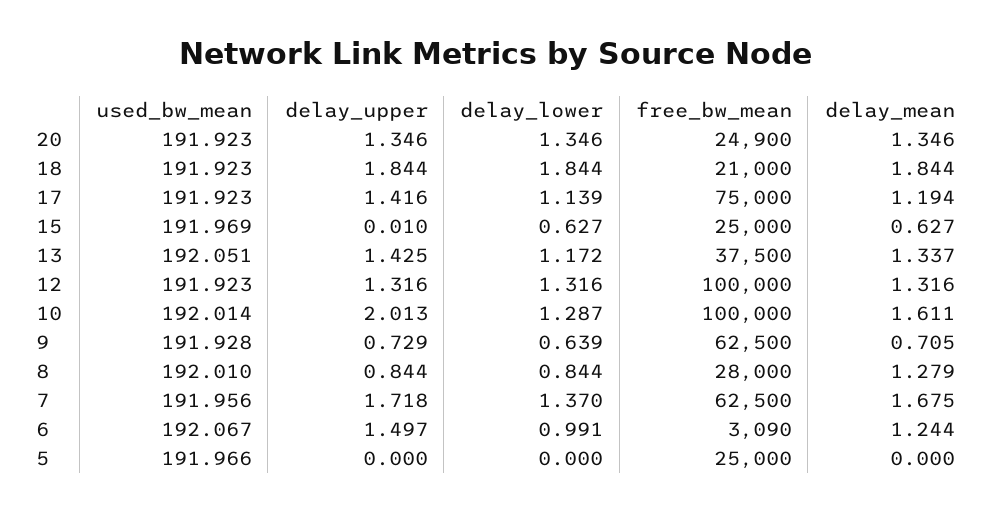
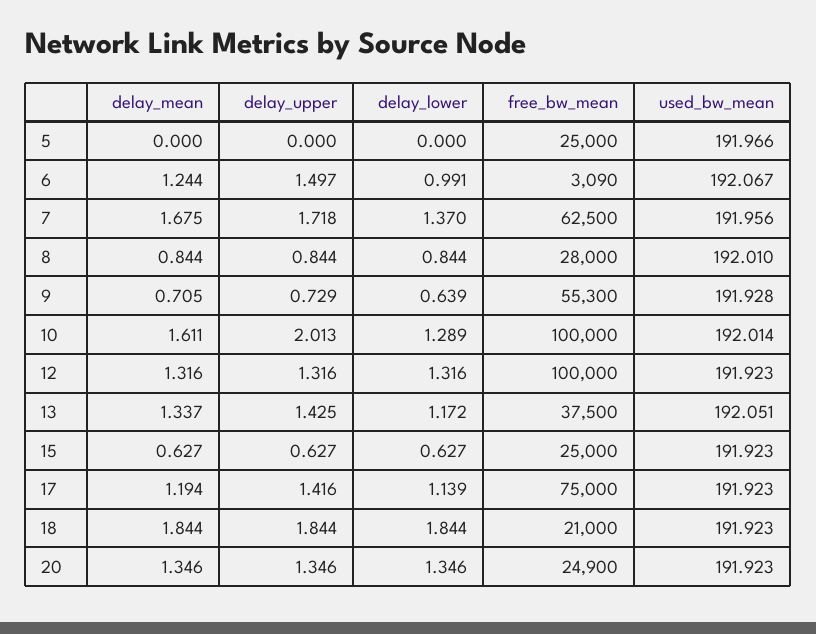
used_bw_mean, 15: 191.969 -> 191.923
delay_upper, 15: 0.01 -> 0.627
delay_lower, 10: 1.287 -> 1.289
free_bw_mean, 9: 62500 -> 55300
delay_mean, 8: 1.279 -> 0.844

